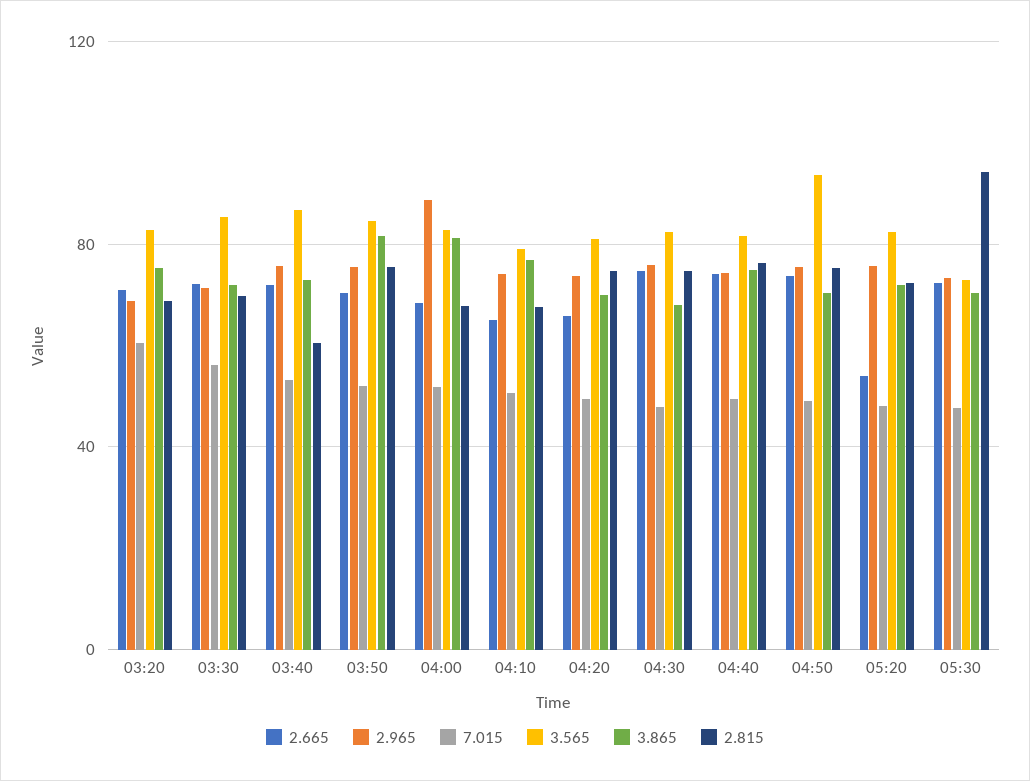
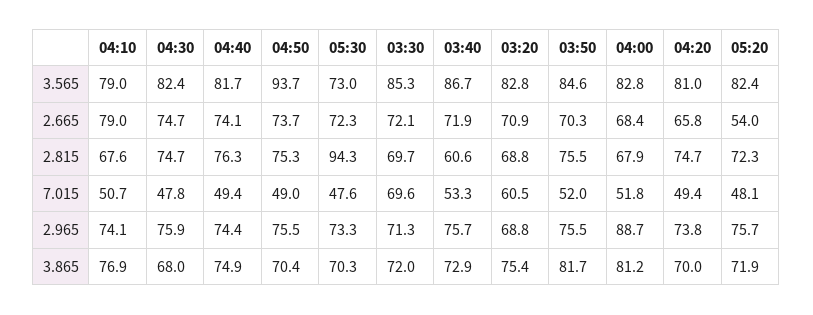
7.015, 03:30: 55 -> 69.6
2.665, 04:10: 65 -> 79

